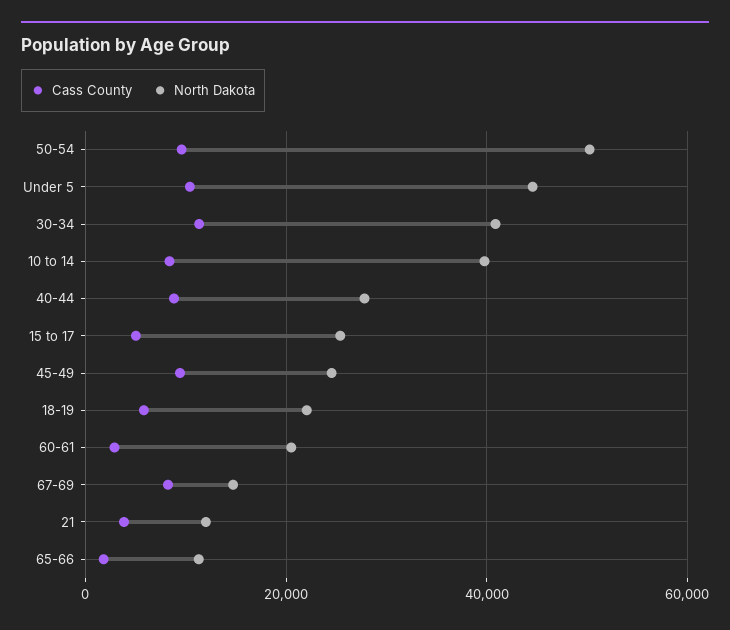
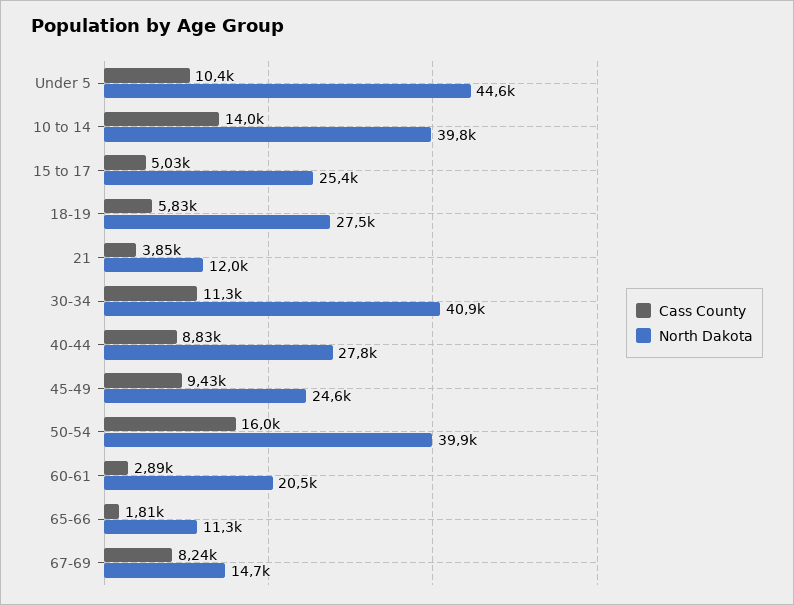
Cass County, 50-54: 10000 -> 16000
North Dakota, 50-54: 50000 -> 39900
Cass County, 10 to 14: 8000 -> 14000
North Dakota, 18-19: 22000 -> 27500

